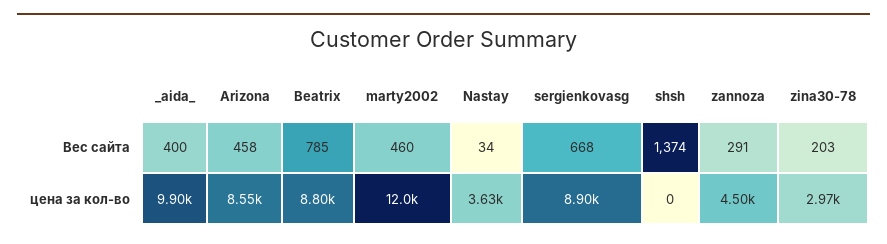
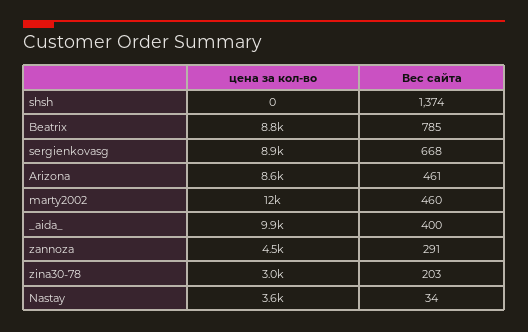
Arizona, Вес сайта: 458 -> 461

